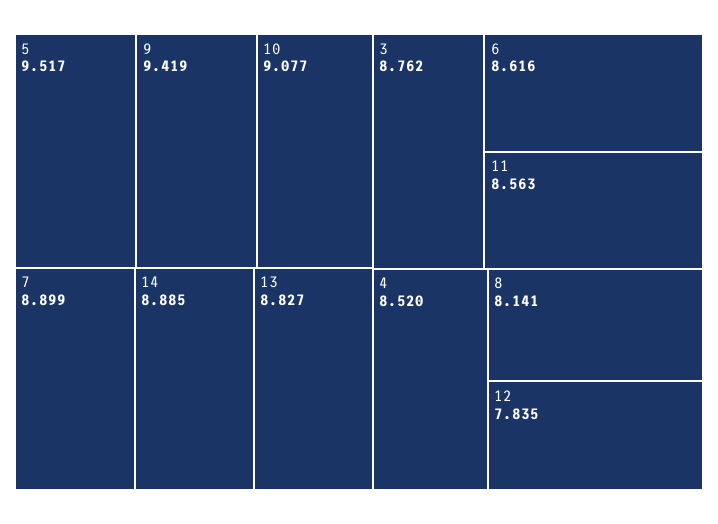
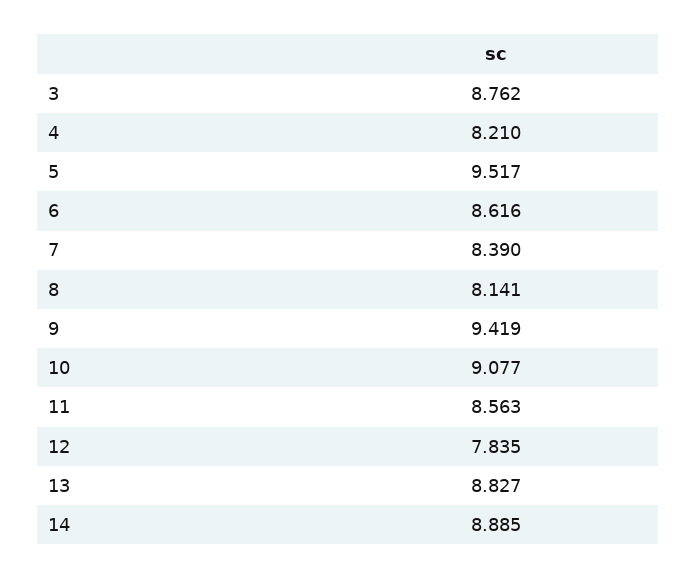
7: 8.899 -> 8.39
4: 8.52 -> 8.21

